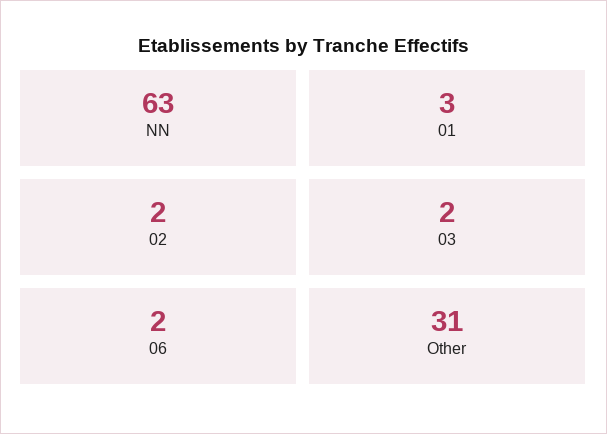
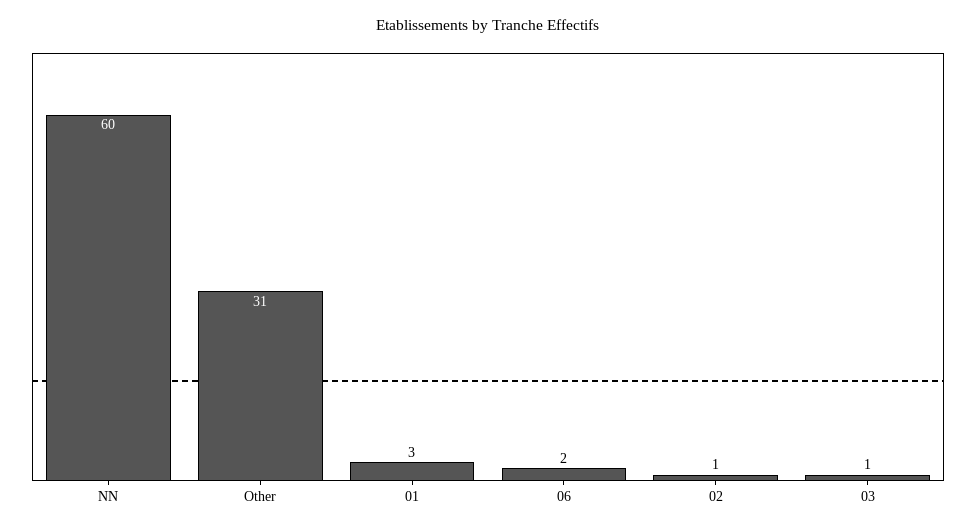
NN: 63 -> 60
02: 2 -> 1
03: 2 -> 1

